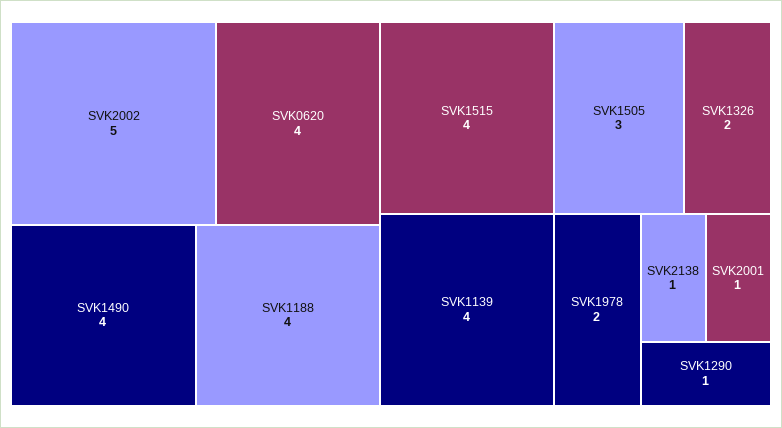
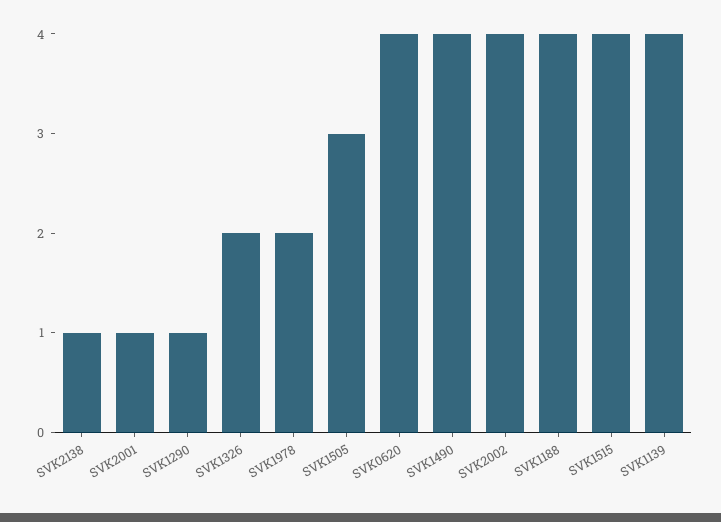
SVK2002: 5 -> 4

